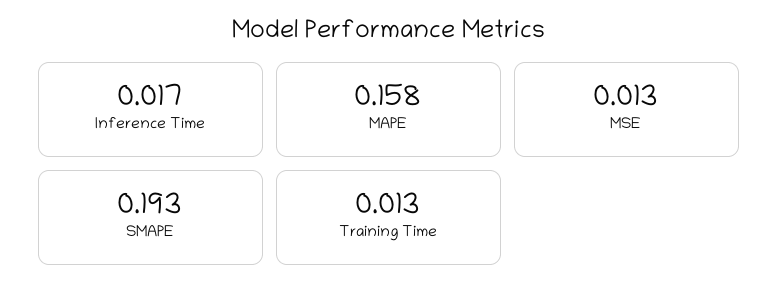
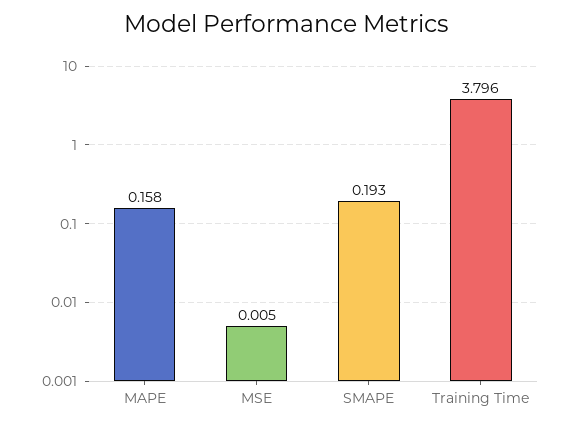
Inference Time: 0.017 -> none
MSE: 0.013 -> 0.005
Training Time: 0.013 -> 3.796

